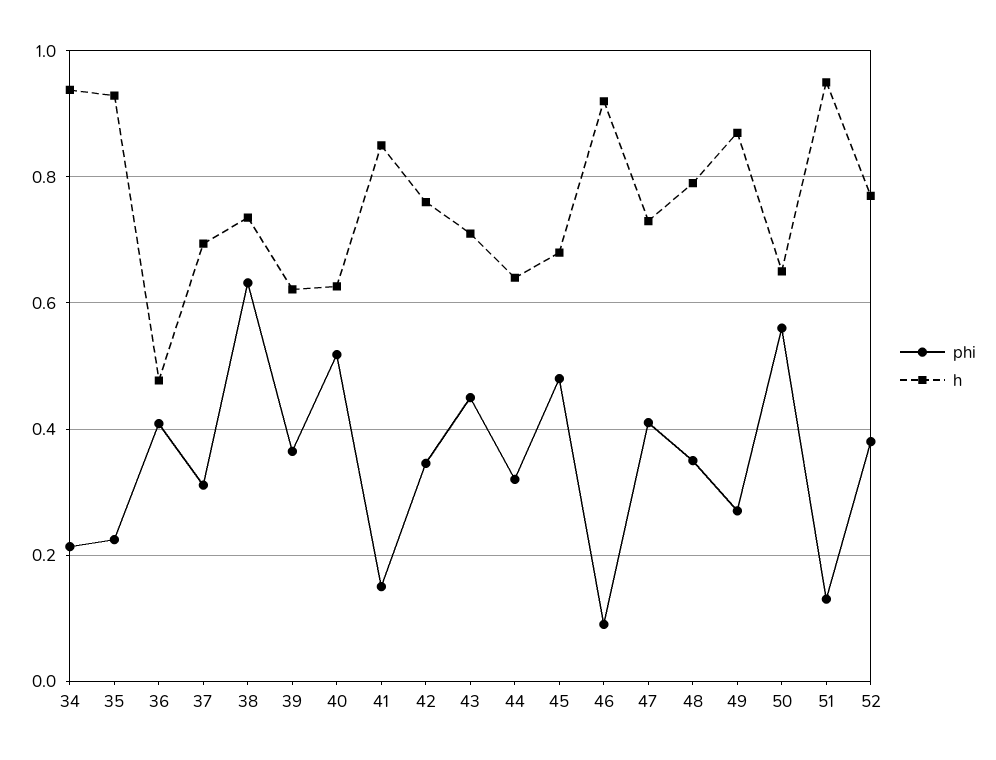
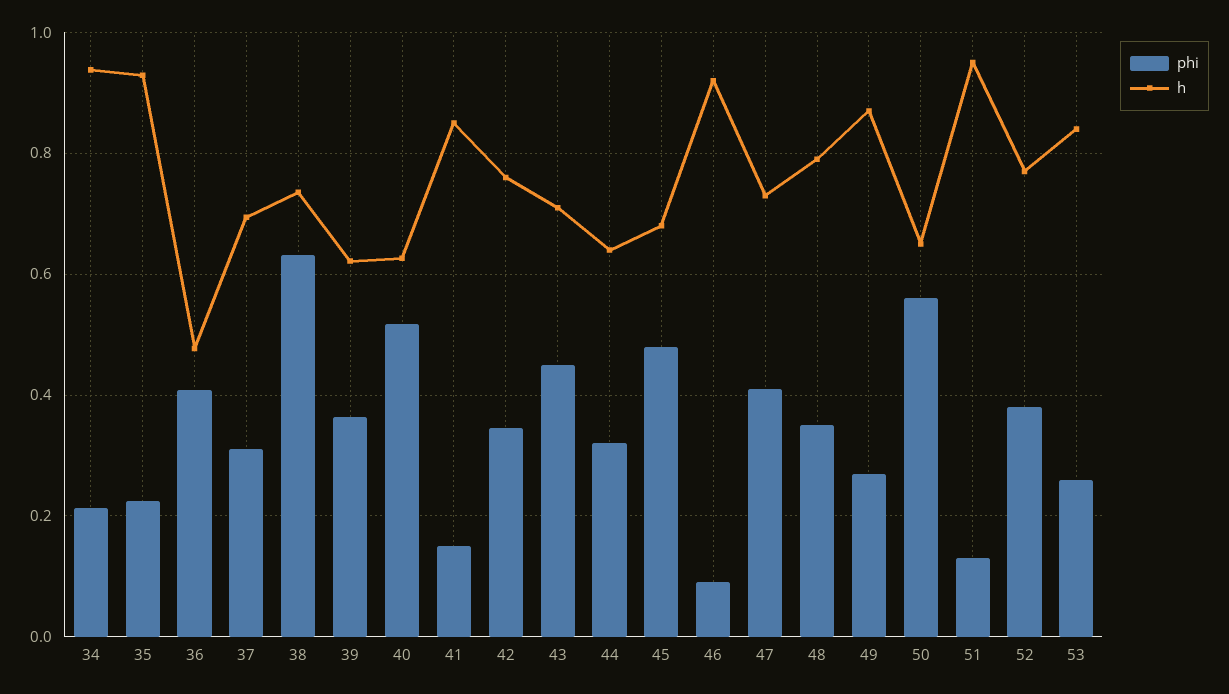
phi, 53: none -> 0.26
h, 53: none -> 0.84

